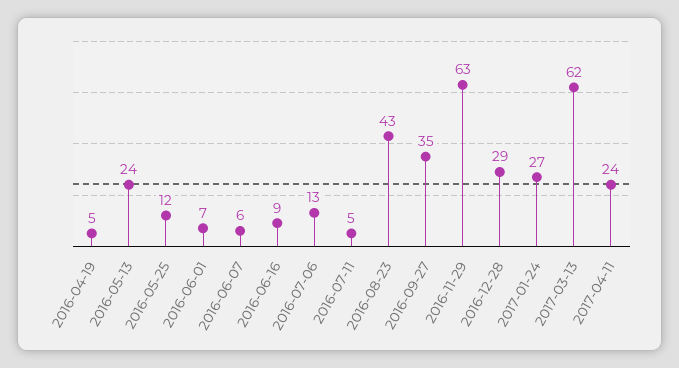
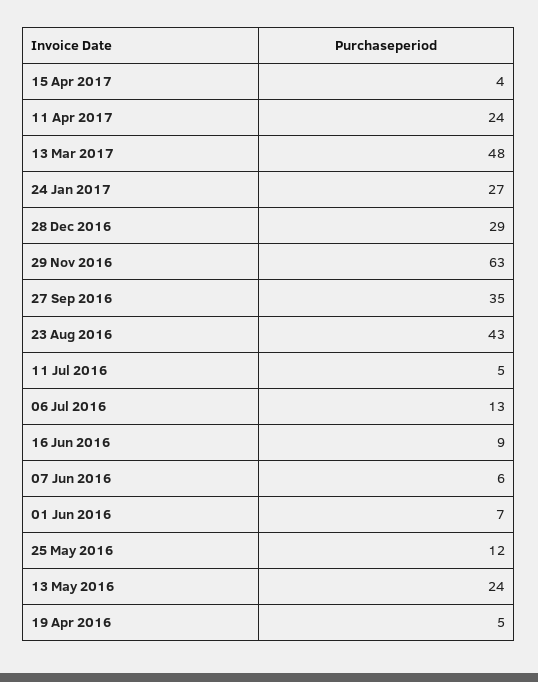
2017-03-13: 62 -> 48
15 Apr 2017: none -> 4

